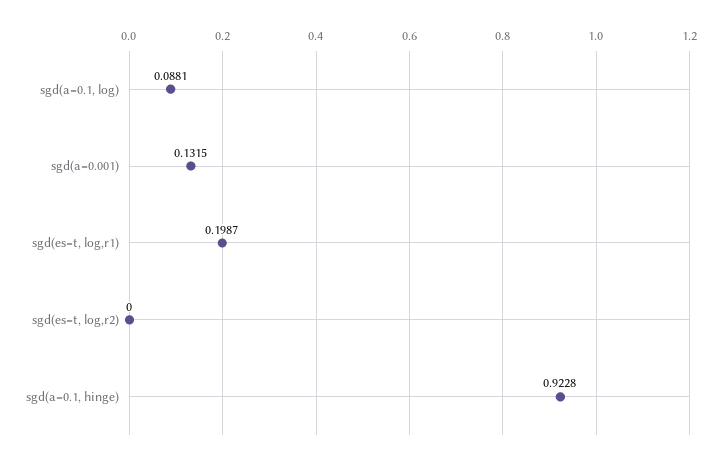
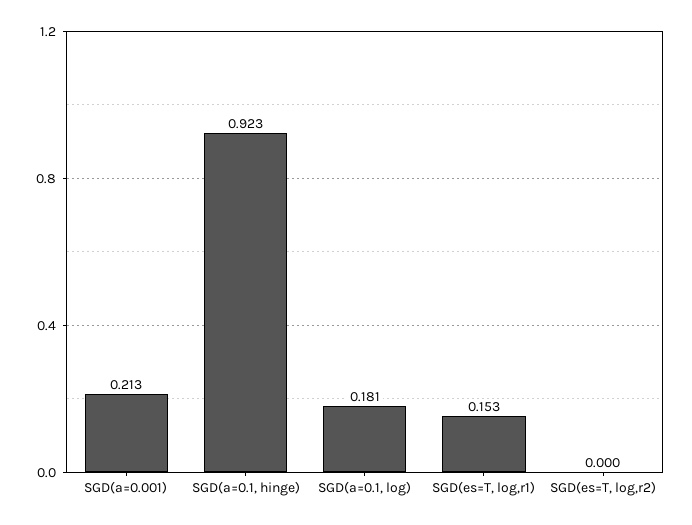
sgd(a=0.1, log): 0.0881 -> 0.181
sgd(a=0.001): 0.1315 -> 0.213
sgd(es=t, log,r1): 0.1987 -> 0.153

